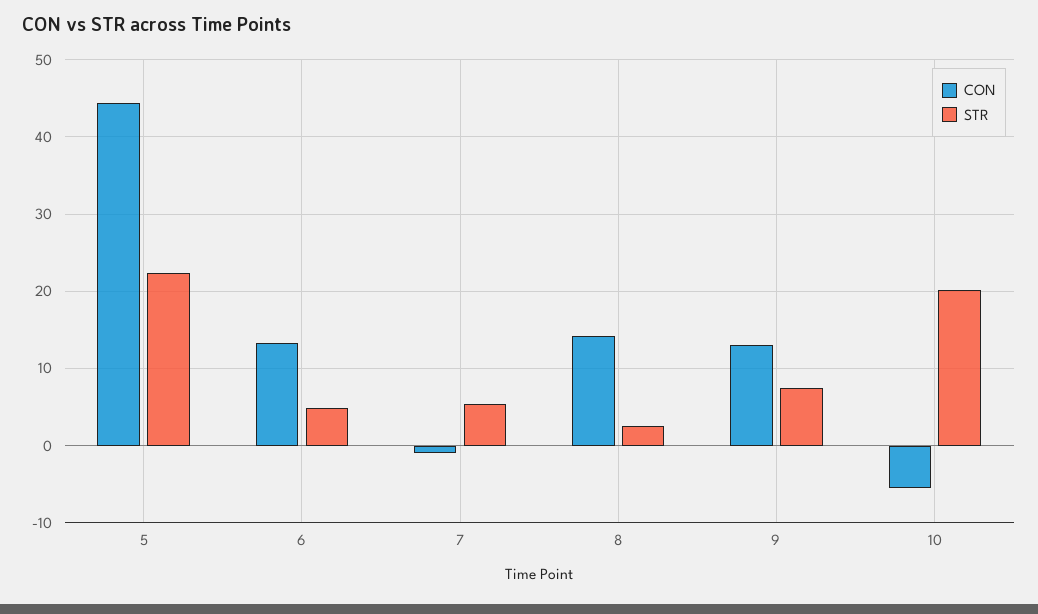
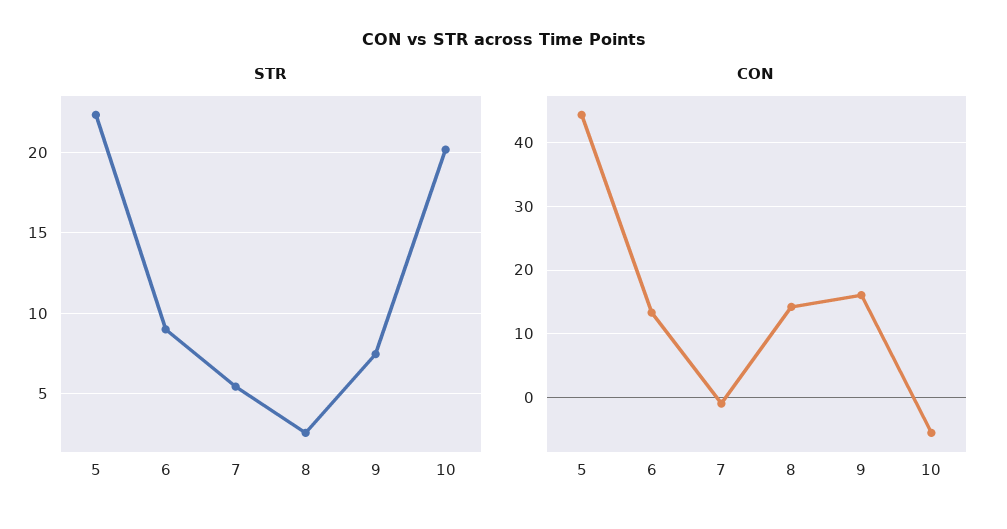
STR, 6: 5 -> 9
CON, 9: 13 -> 16

